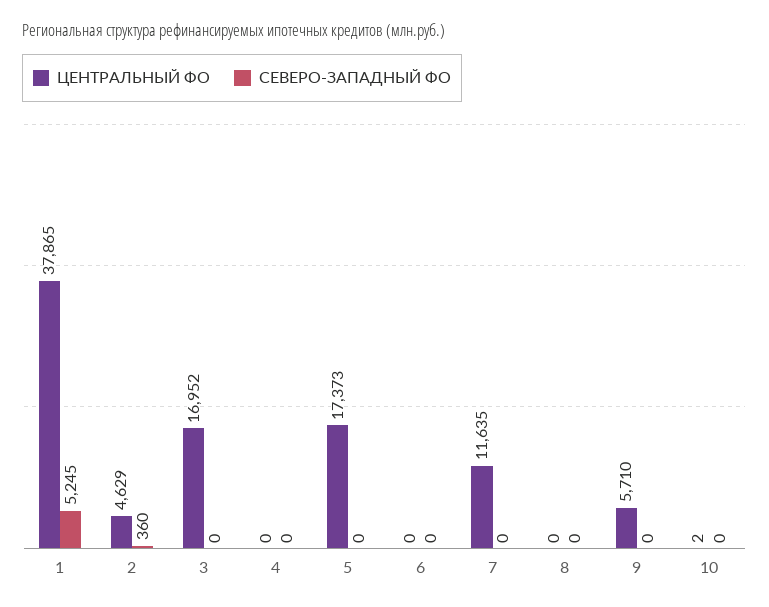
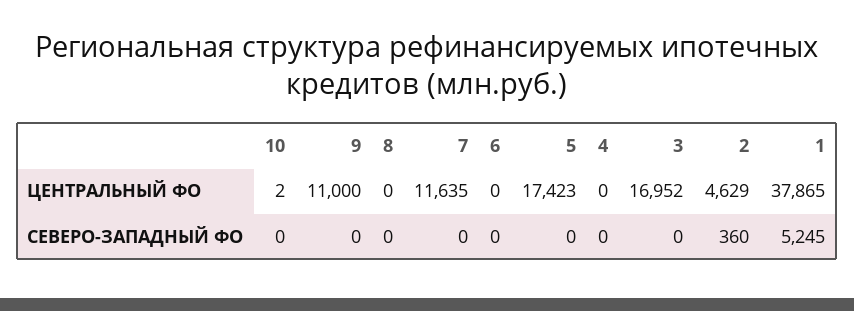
ЦЕНТРАЛЬНЫЙ ФО, 5: 17373 -> 17423
ЦЕНТРАЛЬНЫЙ ФО, 9: 5710 -> 11000

